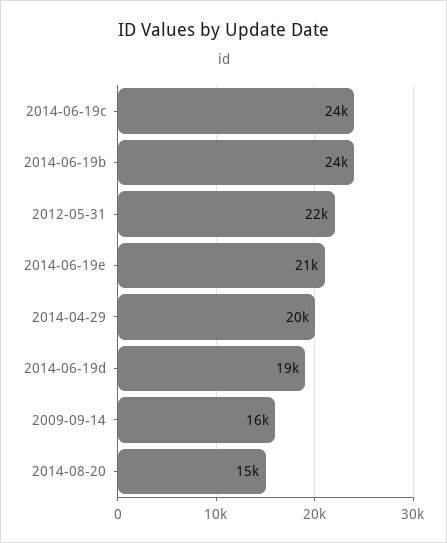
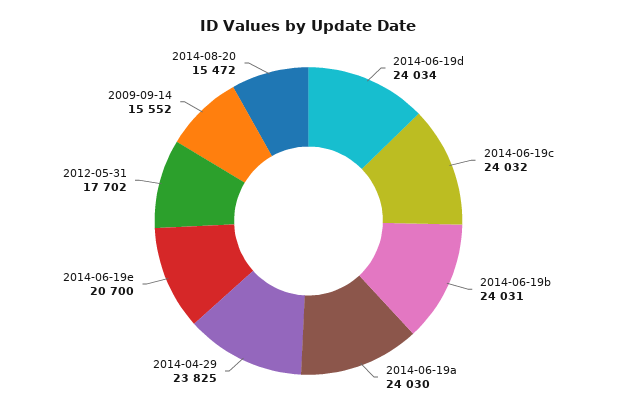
2012-05-31: 22000 -> 17702
2014-04-29: 20000 -> 23825
2014-06-19d: 19000 -> 24034
2014-06-19a: none -> 24030

